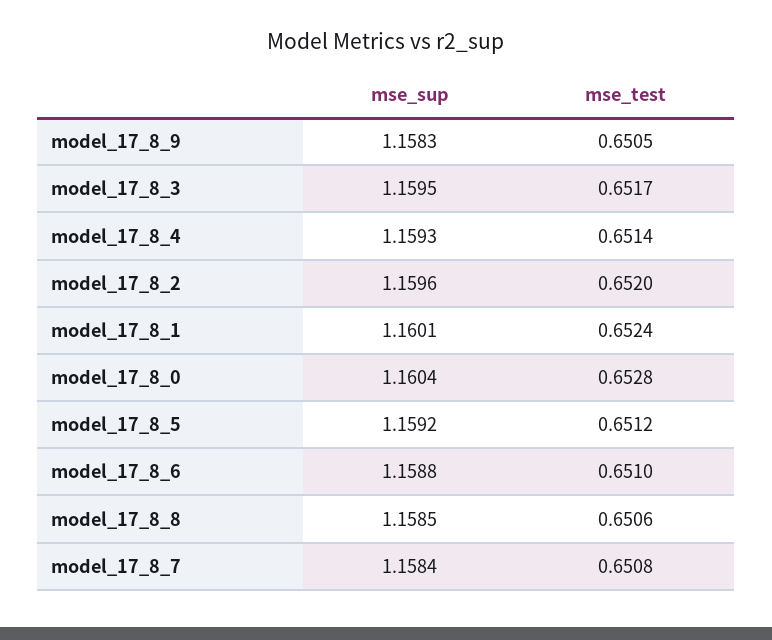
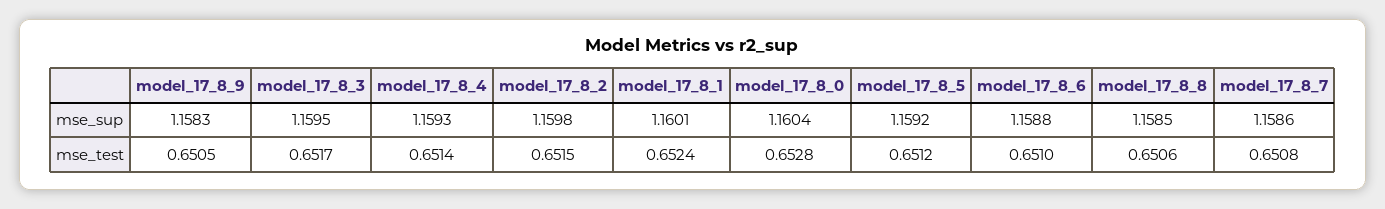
mse_sup, model_17_8_2: 1.1596 -> 1.1598
mse_test, model_17_8_2: 0.652 -> 0.6515
mse_sup, model_17_8_7: 1.1584 -> 1.1586

